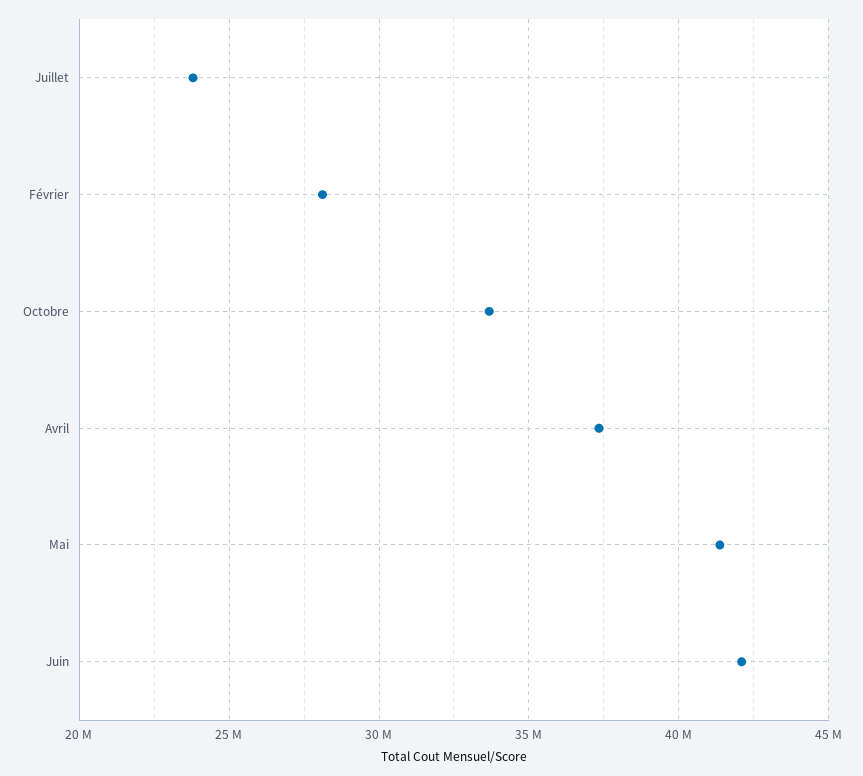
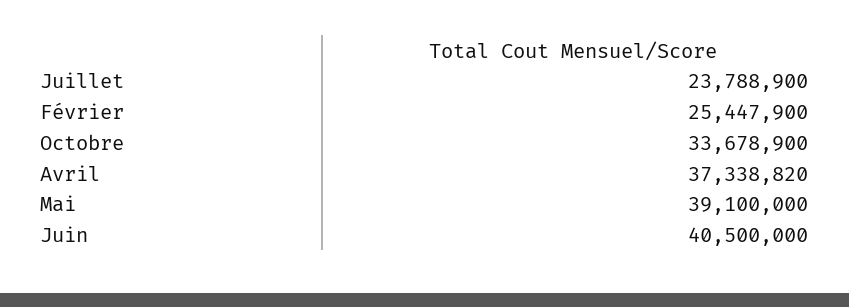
Février: 28000000 -> 25447900
Mai: 41500000 -> 39100000
Juin: 42000000 -> 40500000

